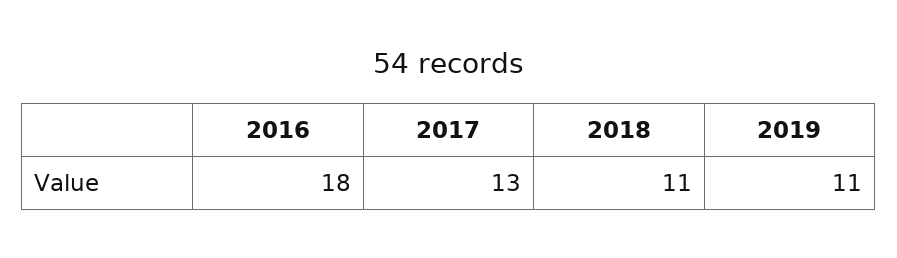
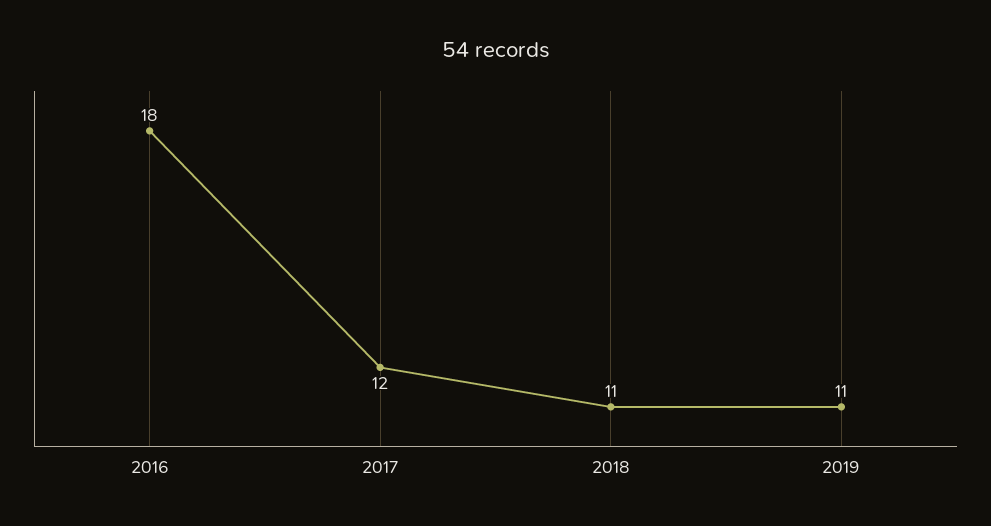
2017: 13 -> 12

